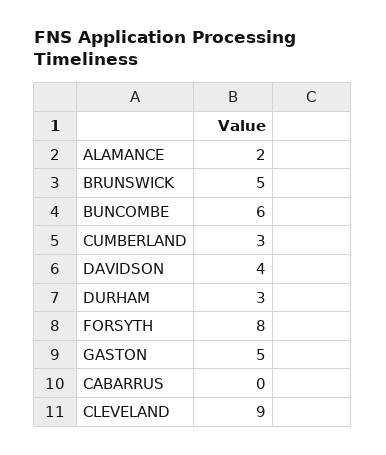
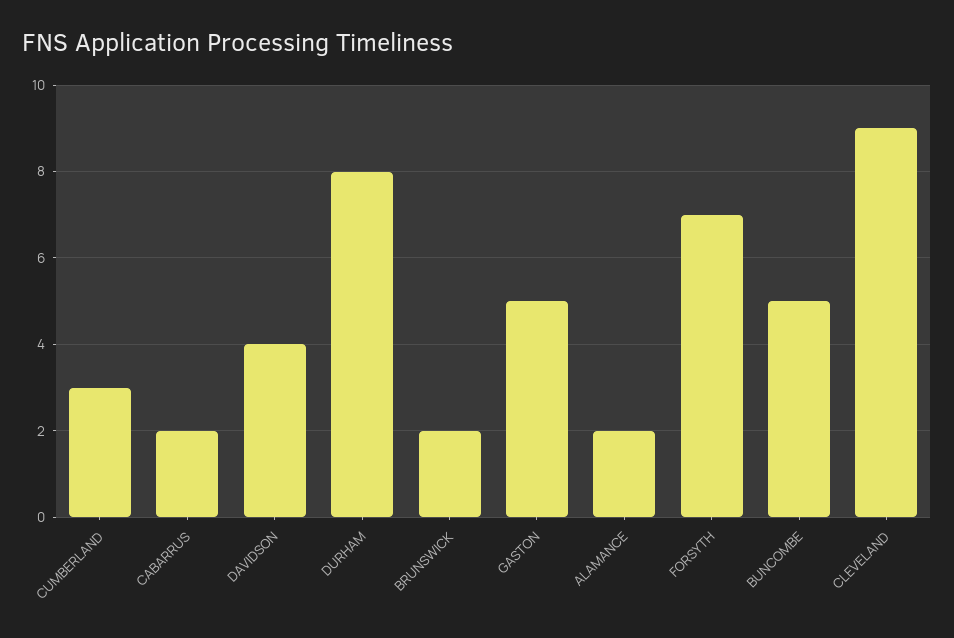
BRUNSWICK: 5 -> 2
BUNCOMBE: 6 -> 5
DURHAM: 3 -> 8
FORSYTH: 8 -> 7
CABARRUS: 0 -> 2

